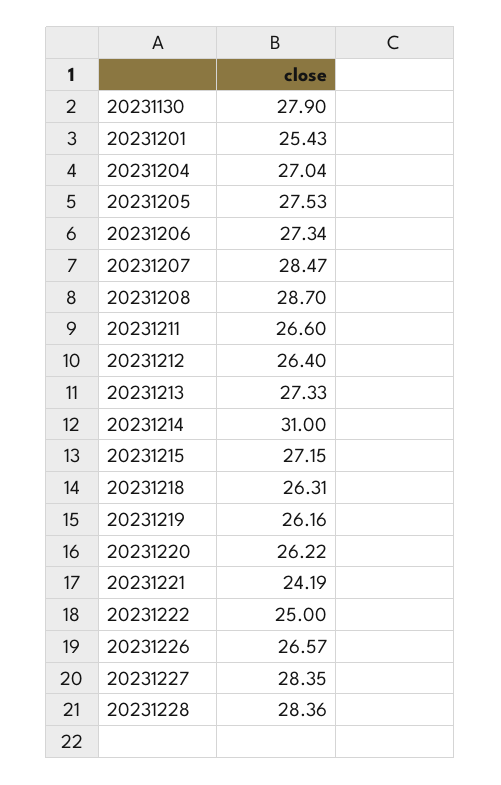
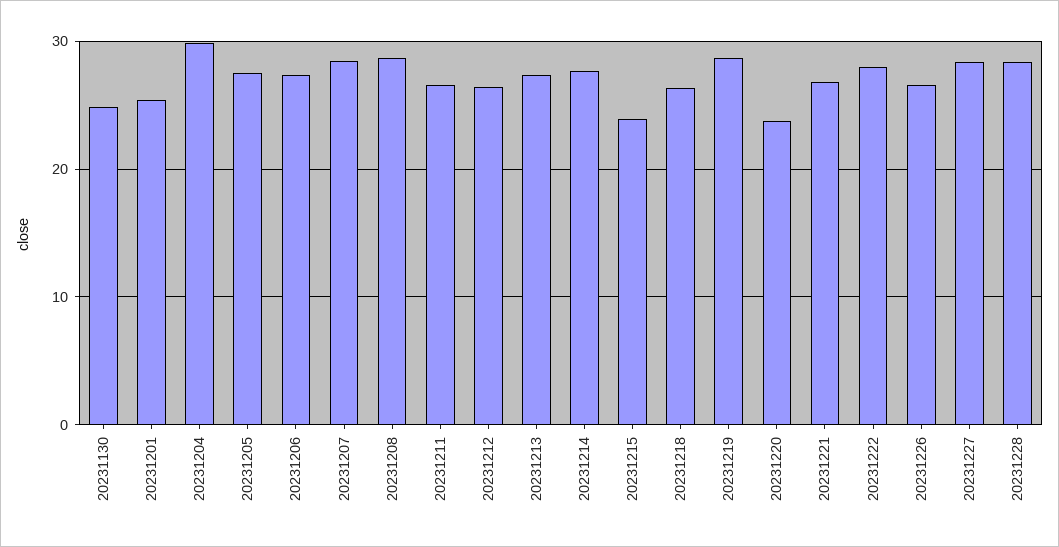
20231130: 27.9 -> 25
20231204: 27.04 -> 30
20231214: 31 -> 28
20231215: 27.15 -> 24
20231219: 26.16 -> 29
20231220: 26.22 -> 24
20231221: 24.19 -> 27
20231222: 25 -> 28

